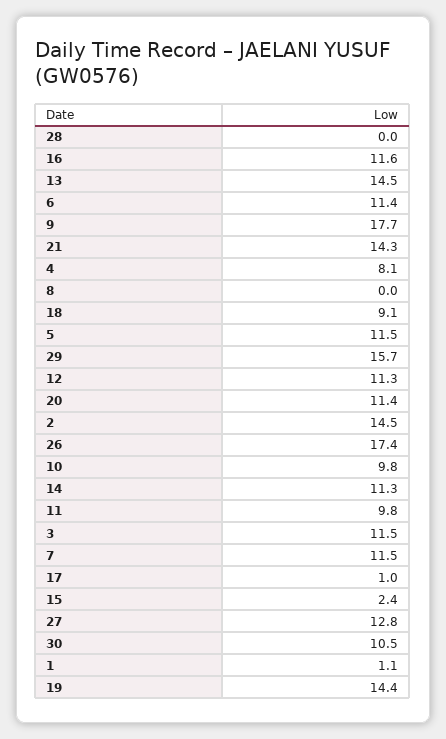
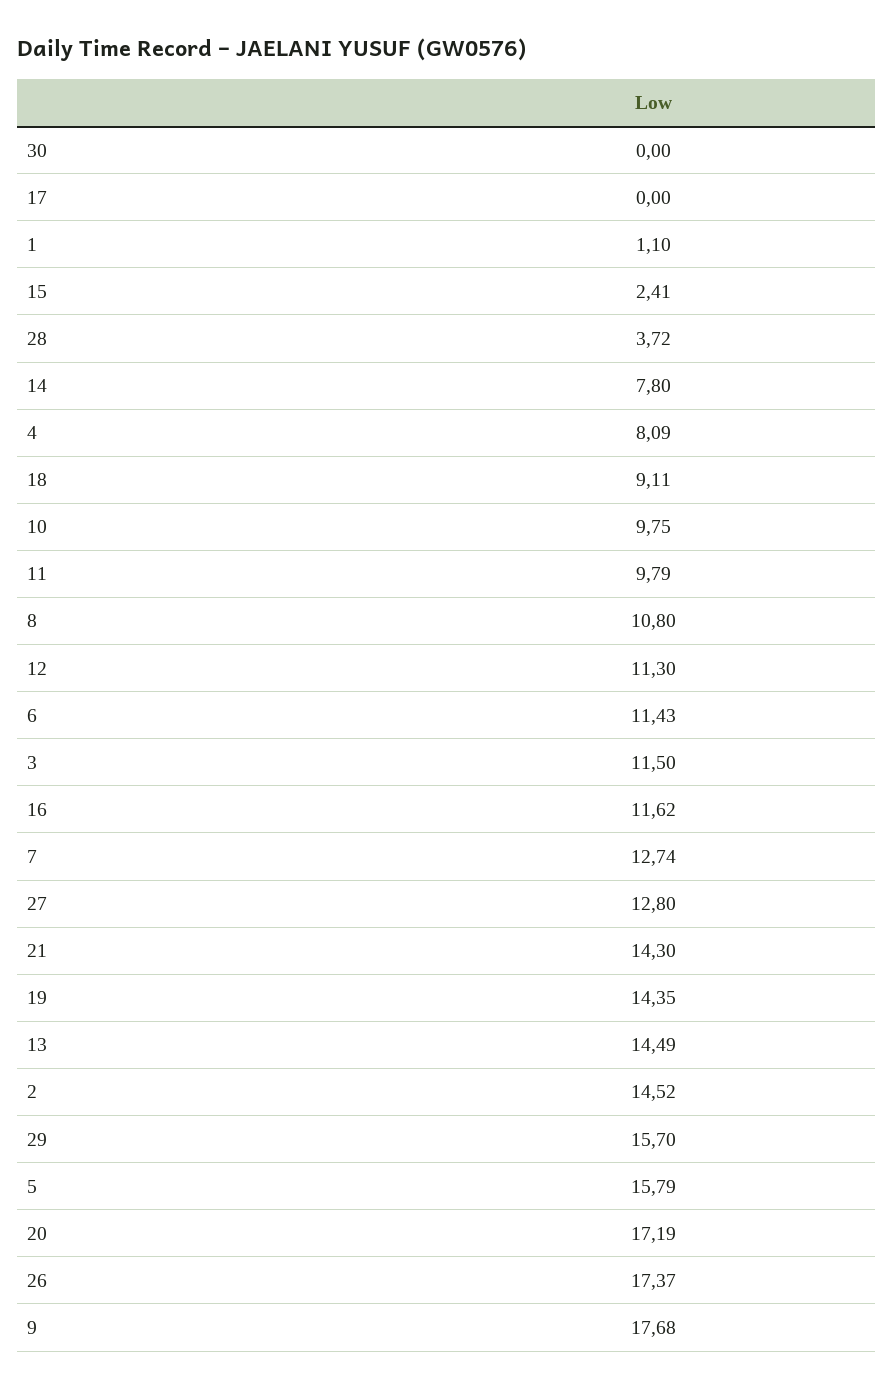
28: 0 -> 3.72
8: 0 -> 10.8
5: 11.5 -> 15.79
20: 11.4 -> 17.19
14: 11.3 -> 7.8
7: 11.5 -> 12.74
17: 1 -> 0
30: 10.5 -> 0

